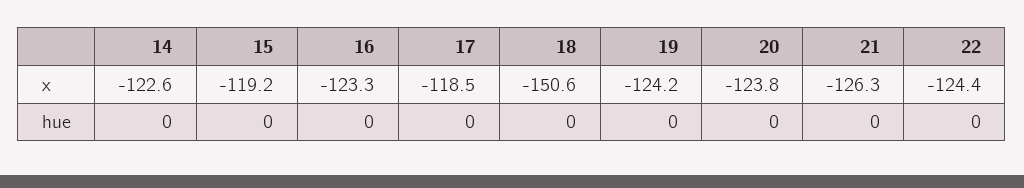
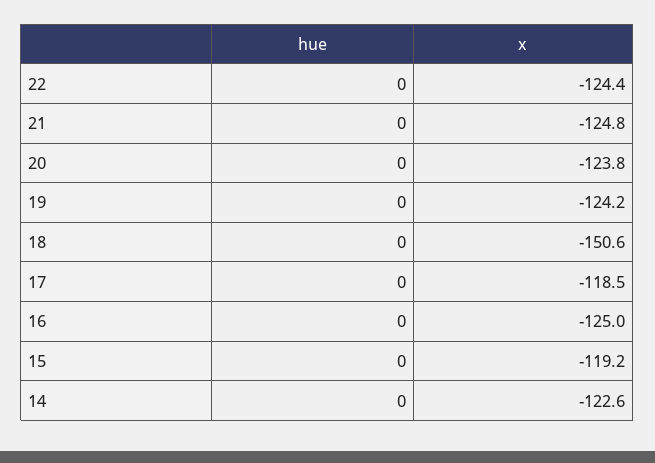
16, x: -123.3 -> -125
21, x: -126.3 -> -124.8

